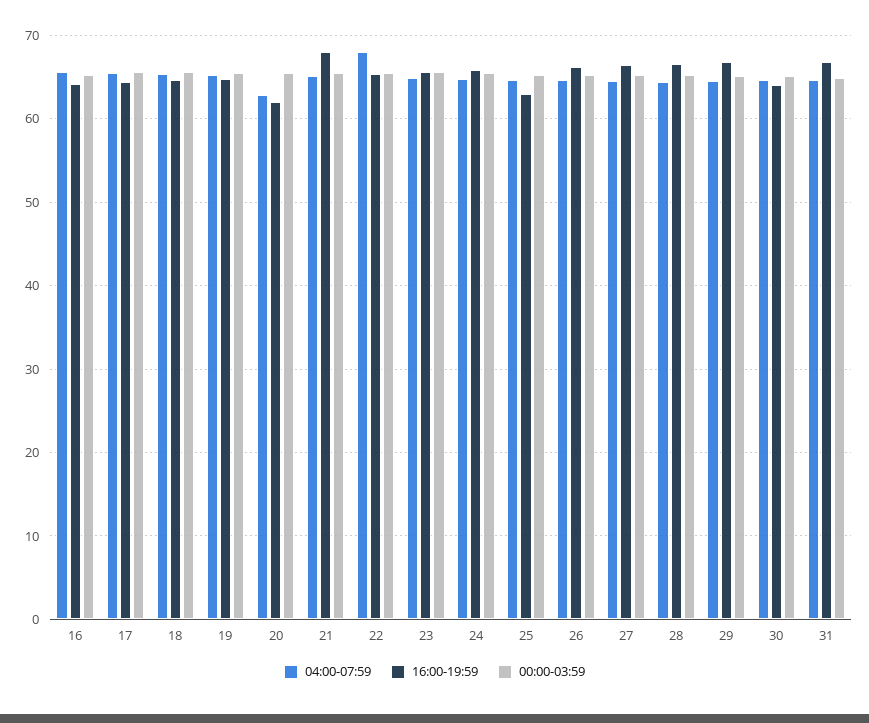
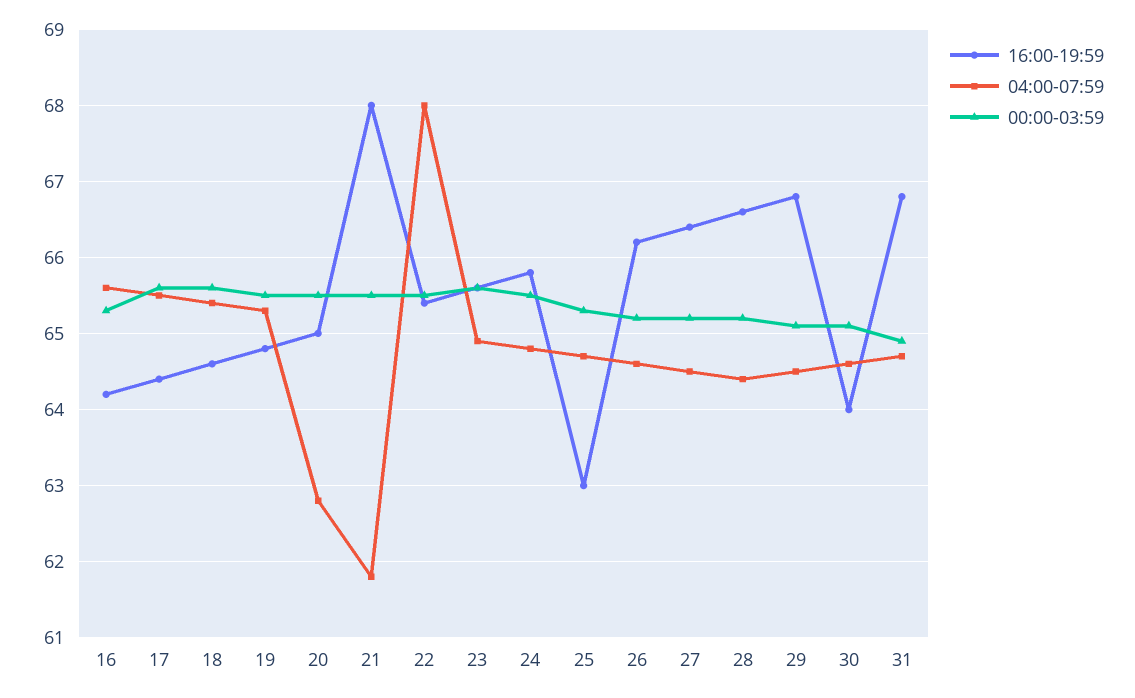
16:00-19:59, 20: 62 -> 65
04:00-07:59, 21: 65 -> 61.8

